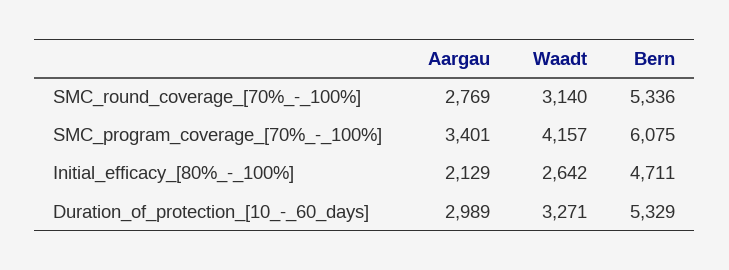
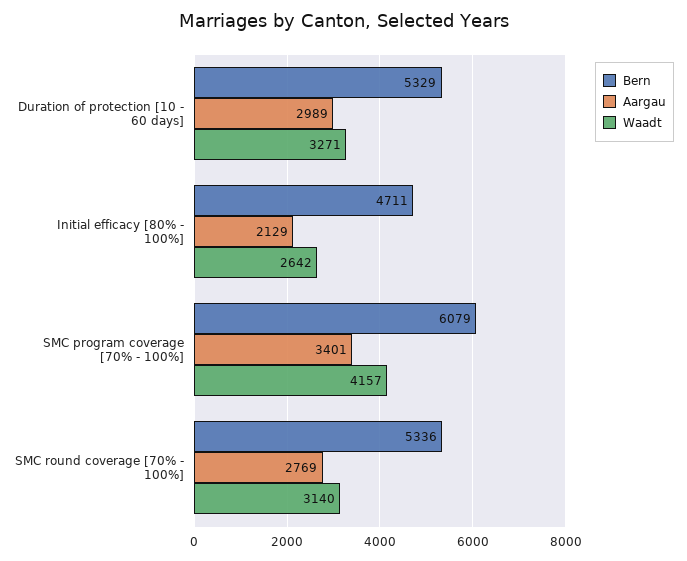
Bern, SMC_program_coverage_[70%_-_100%]: 6075 -> 6079

